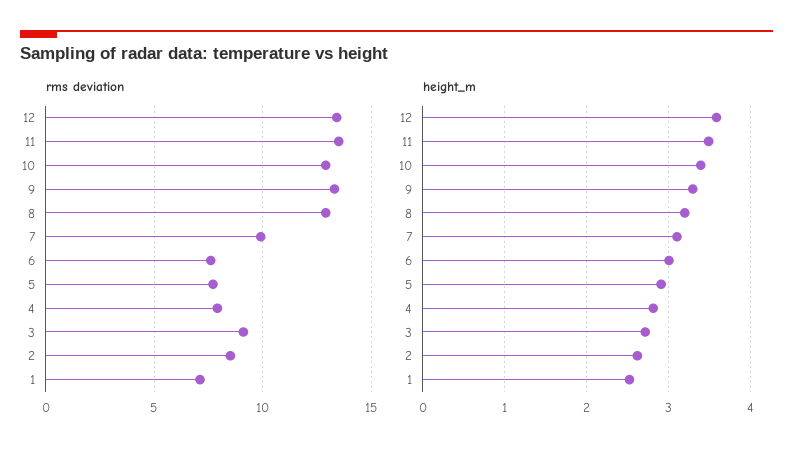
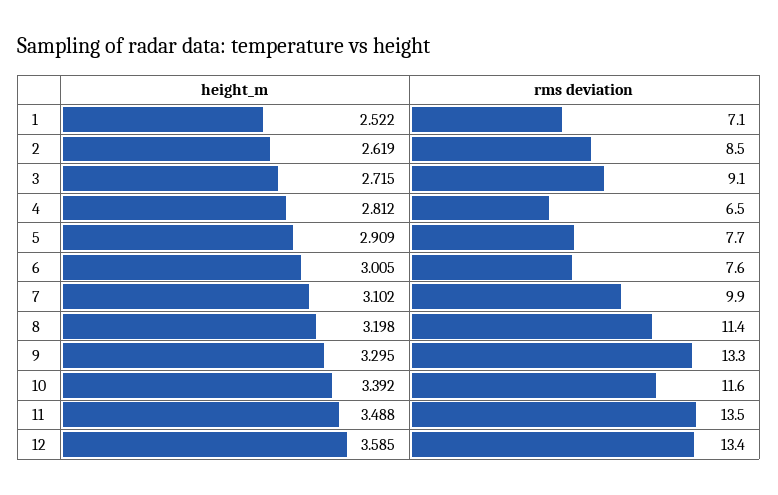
rms deviation, 10: 13 -> 11.6
rms deviation, 8: 13 -> 11.4
rms deviation, 4: 8 -> 6.5

